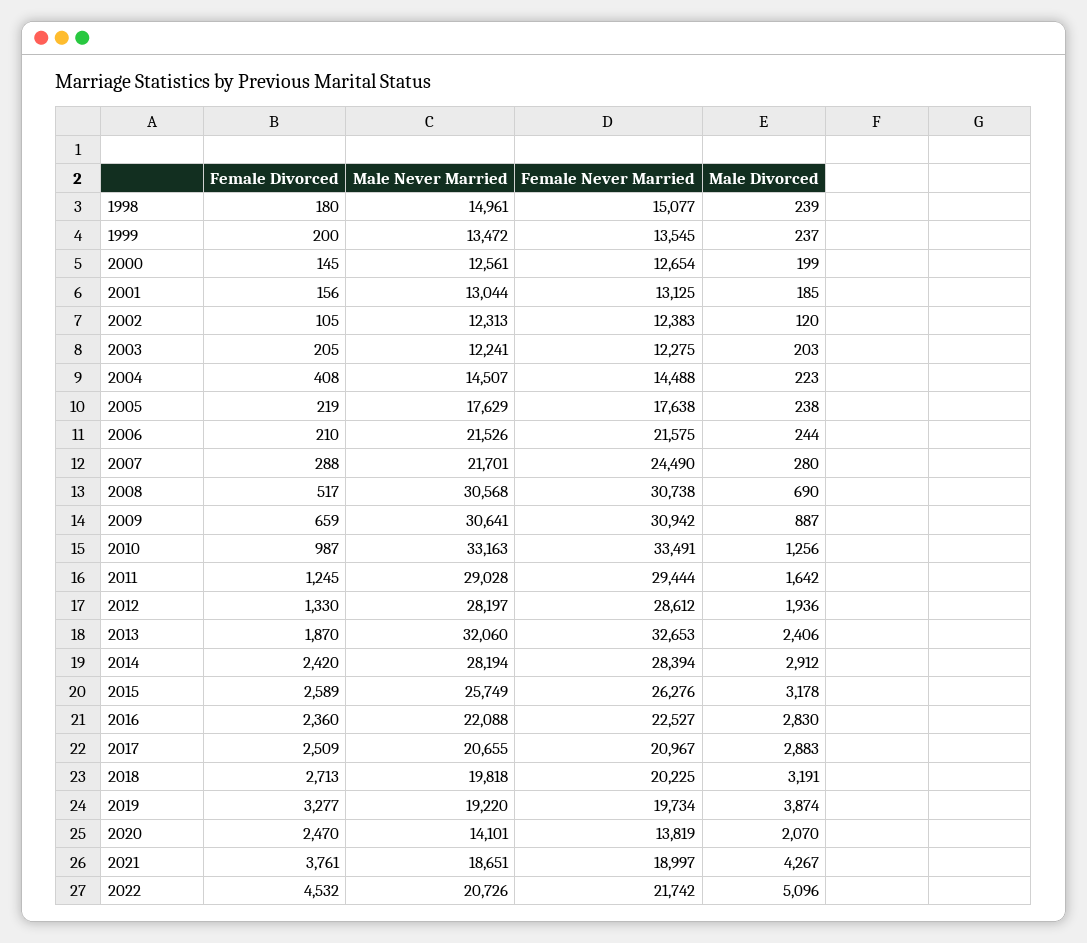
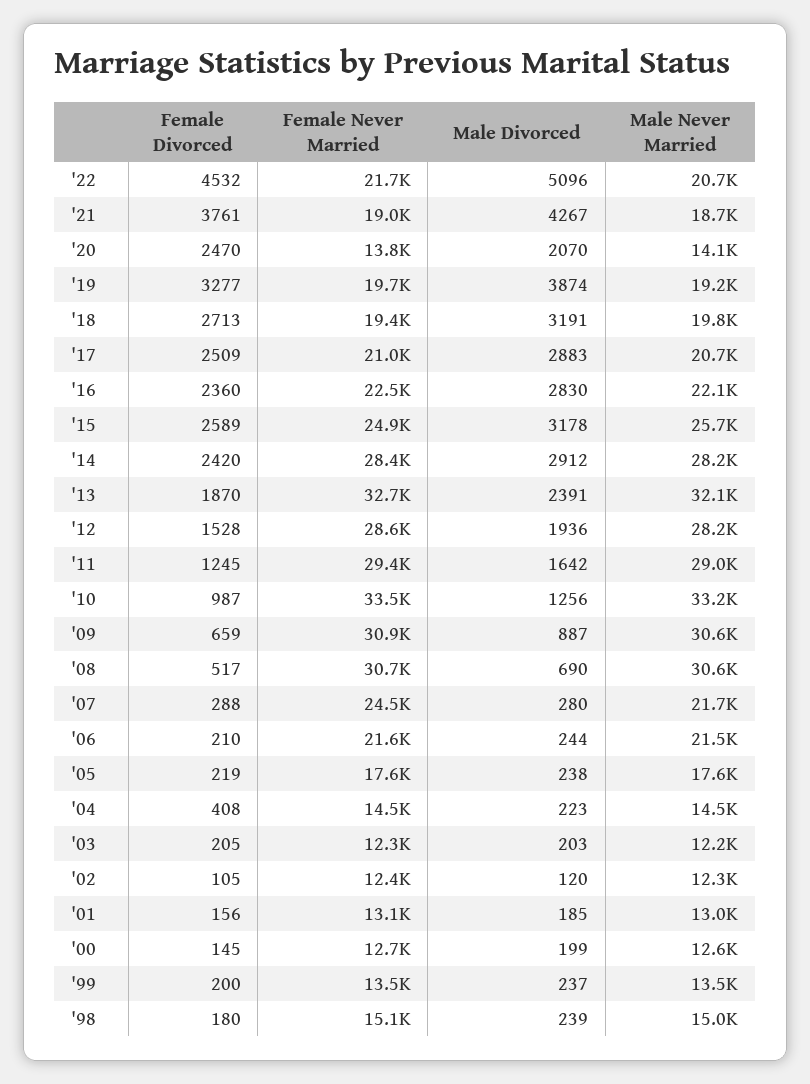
Female Divorced, 2012: 1330 -> 1528
Male Divorced, 2013: 2406 -> 2391
Female Never Married, 2015: 26276 -> 24900
Female Never Married, 2018: 20225 -> 19400

